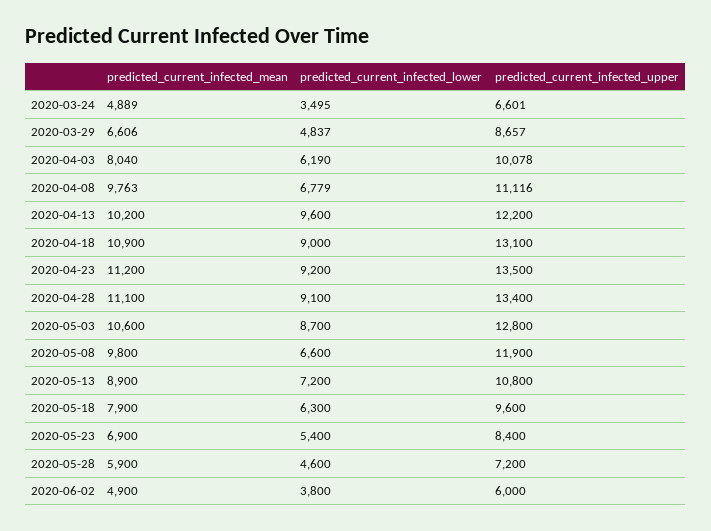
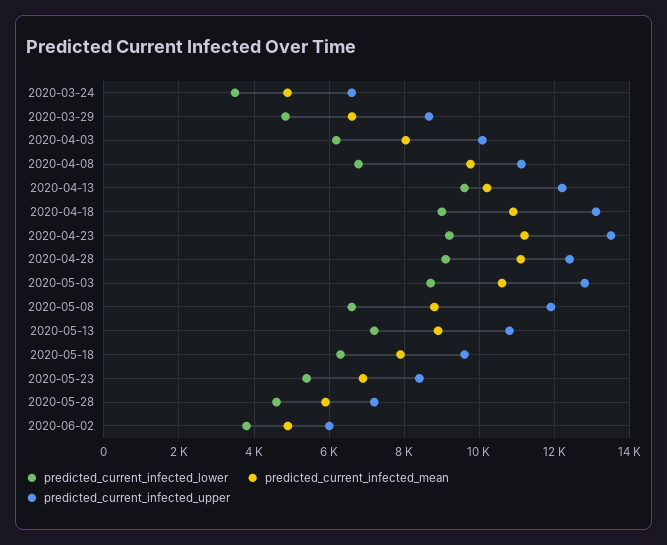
predicted_current_infected_upper, 2020-04-28: 13400 -> 12400
predicted_current_infected_mean, 2020-05-08: 9800 -> 8800

